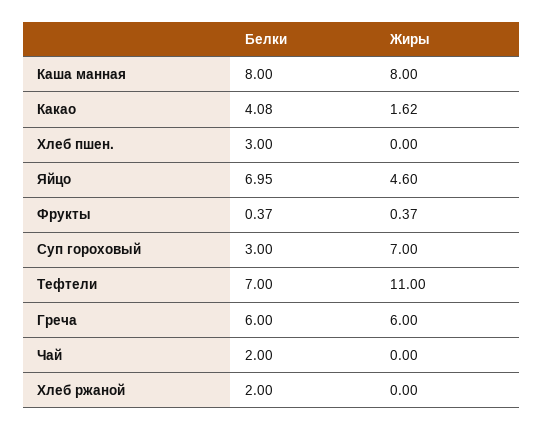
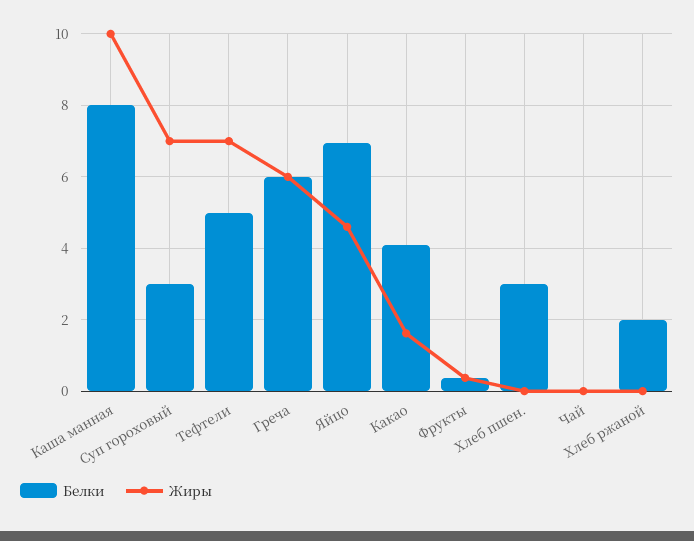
Жиры, Каша манная: 8 -> 10
Белки, Тефтели: 7 -> 5
Жиры, Тефтели: 11 -> 7
Белки, Чай: 2 -> 0

